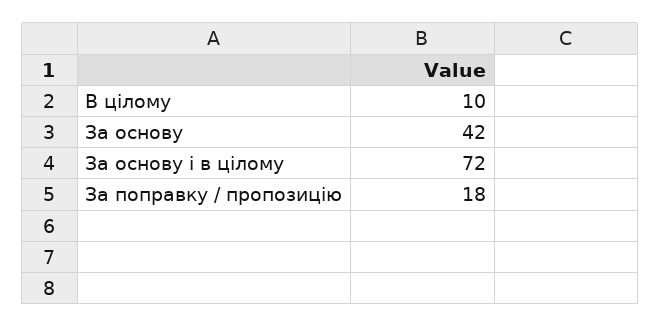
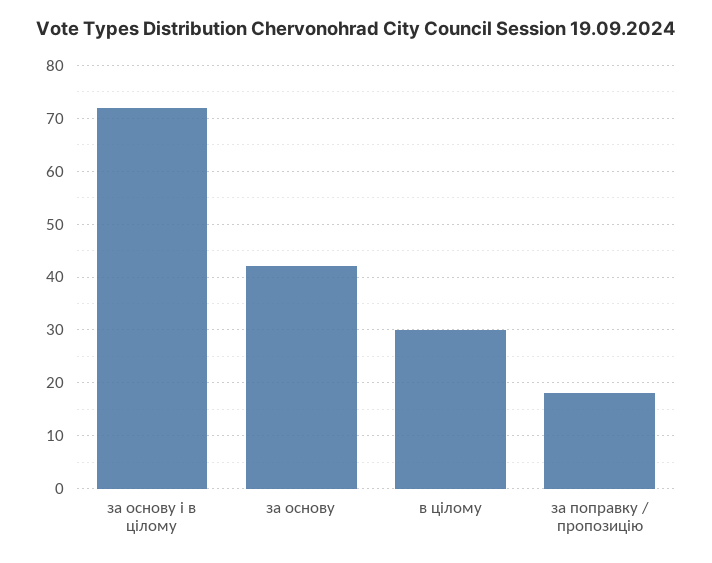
В цілому: 10 -> 30

